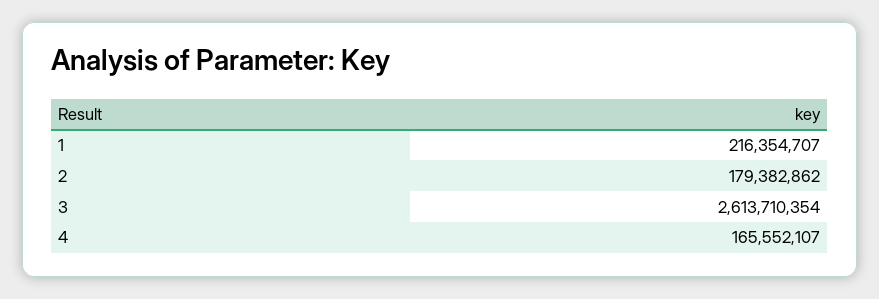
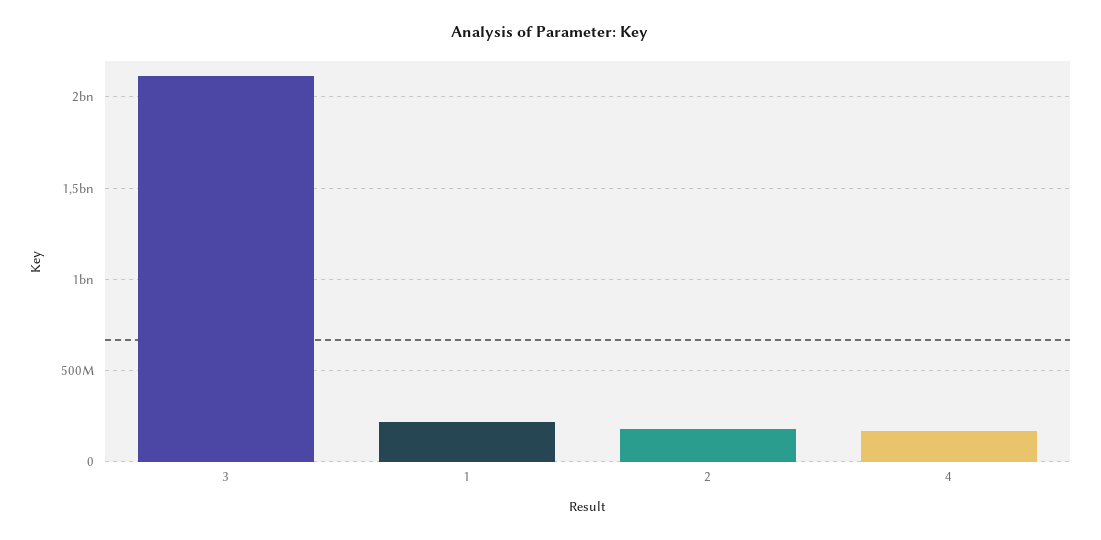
3: 2613710354 -> 2100000000

